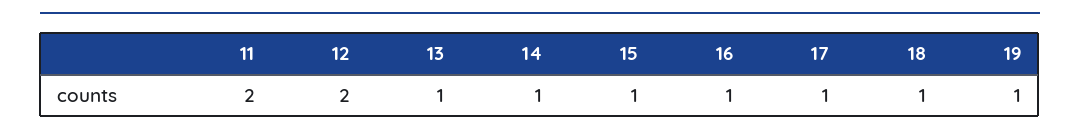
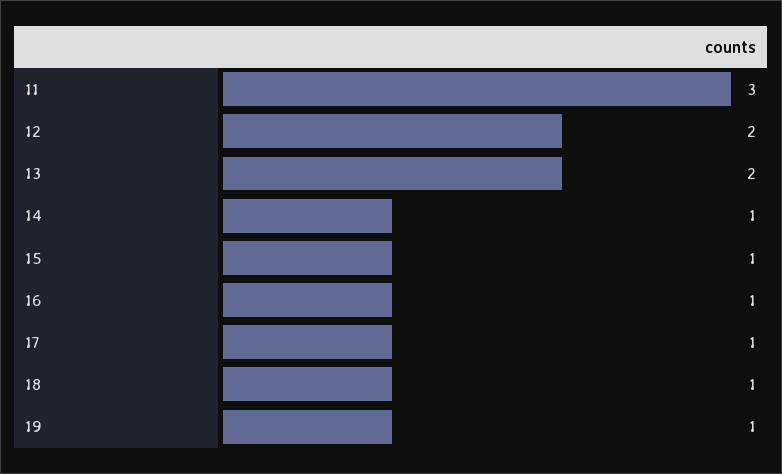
11: 2 -> 3
13: 1 -> 2

